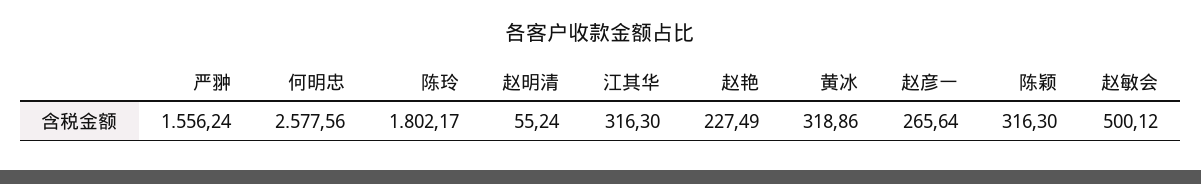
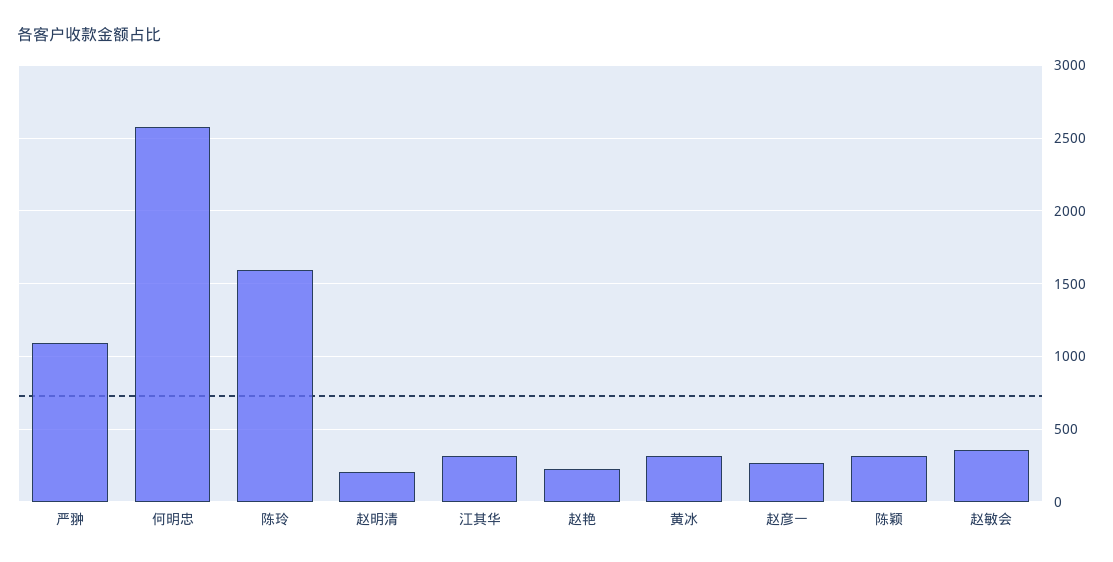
严翀: 1556.24 -> 1100
陈玲: 1802.17 -> 1600
赵明清: 55.24 -> 200
赵敏会: 500.12 -> 350

